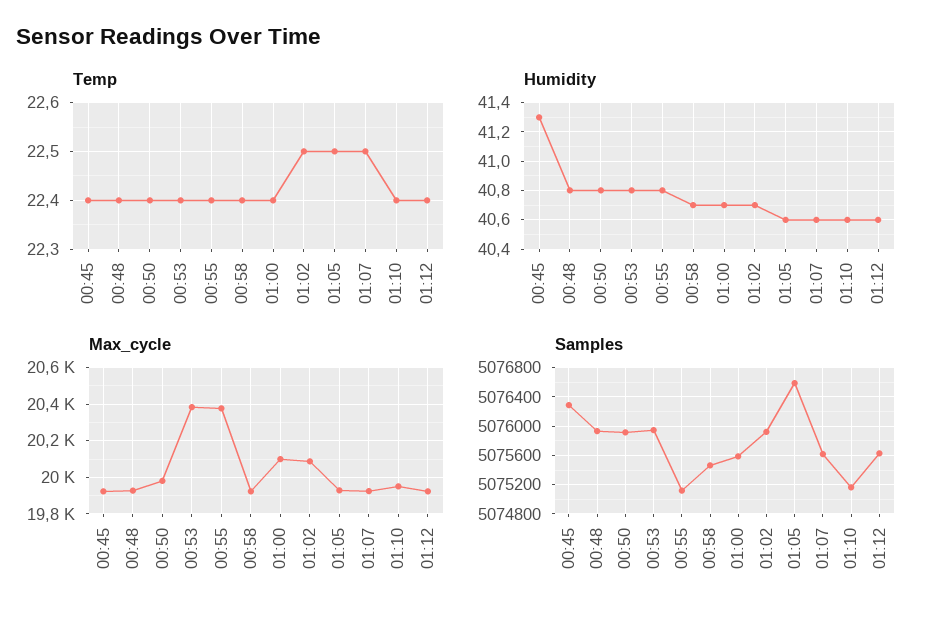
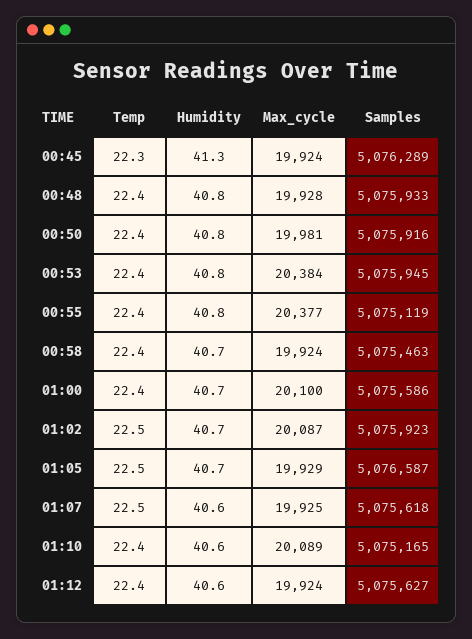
Temp, 00:45: 22.4 -> 22.3
Humidity, 01:05: 40.6 -> 40.7
Max_cycle, 01:10: 19950 -> 20089

